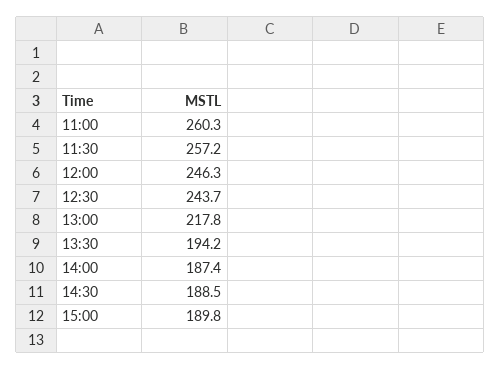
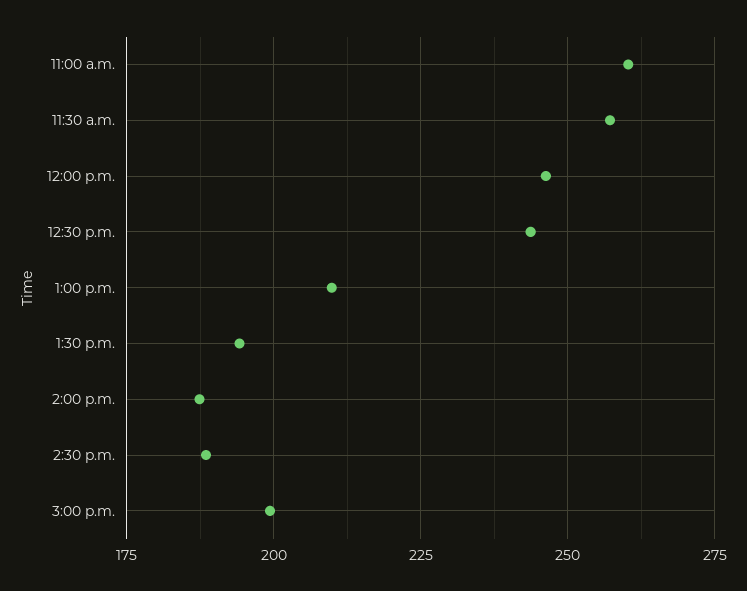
13:00: 217.8 -> 210
15:00: 189.8 -> 200

